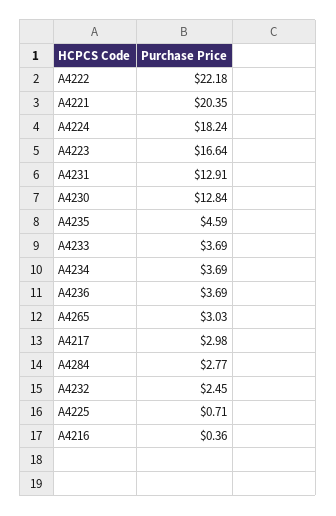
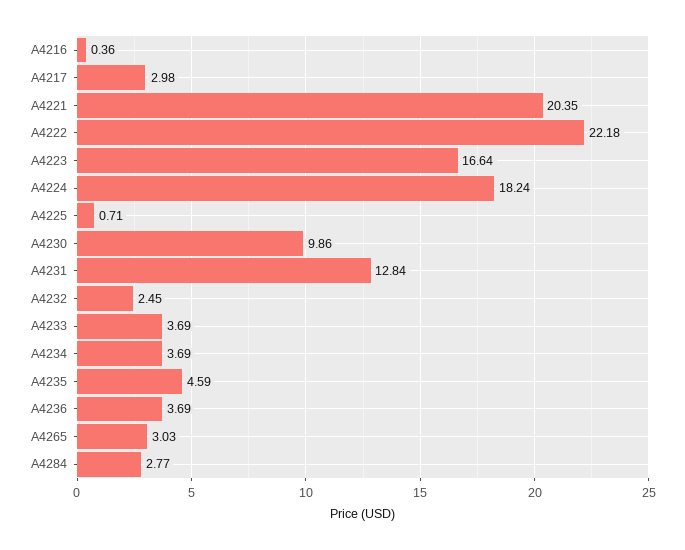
A4231: 12.91 -> 12.84
A4230: 12.84 -> 9.86

